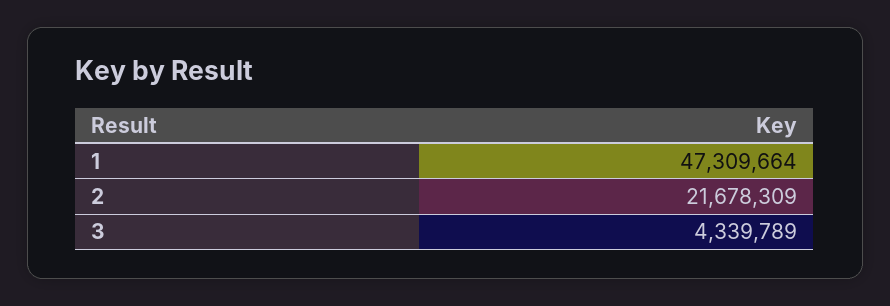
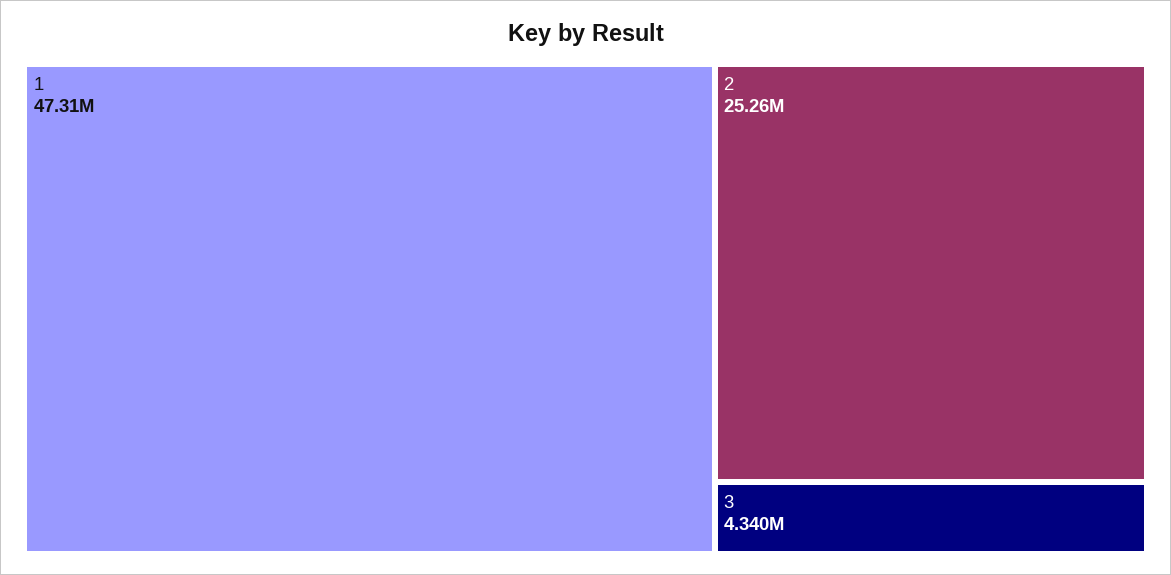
2: 21678309 -> 25260000

